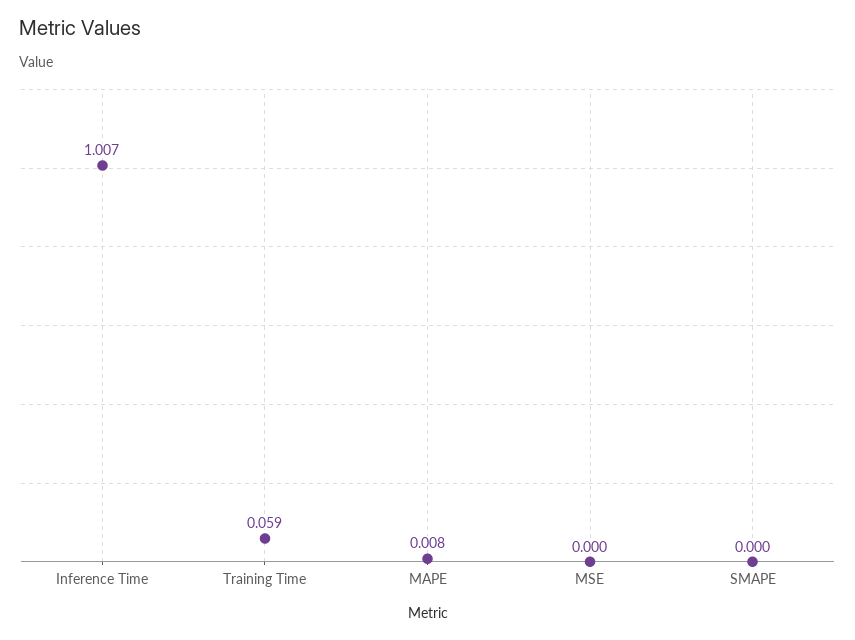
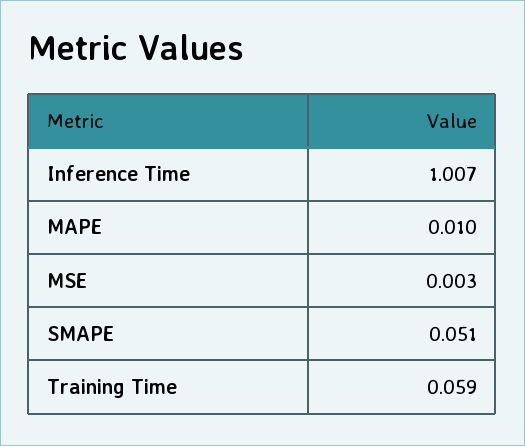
MAPE: 0.008 -> 0.01
MSE: 0 -> 0.003
SMAPE: 0 -> 0.051

